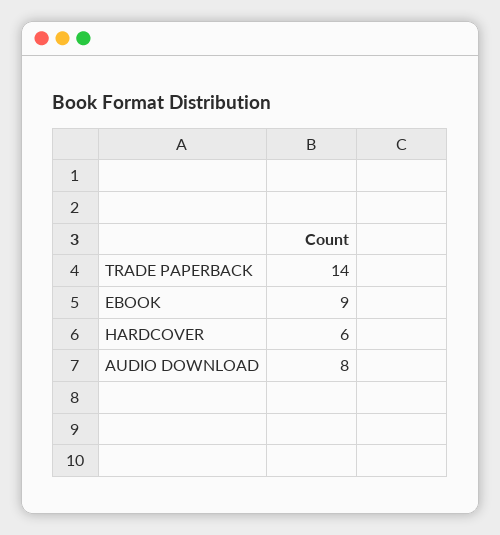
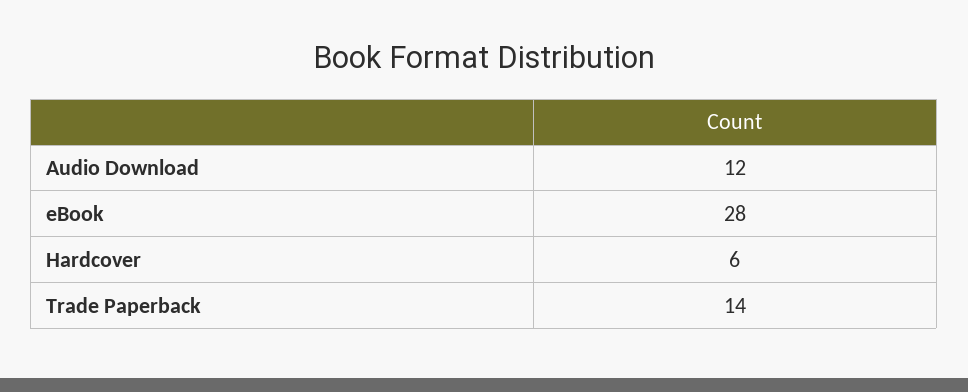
EBOOK: 9 -> 28
AUDIO DOWNLOAD: 8 -> 12

